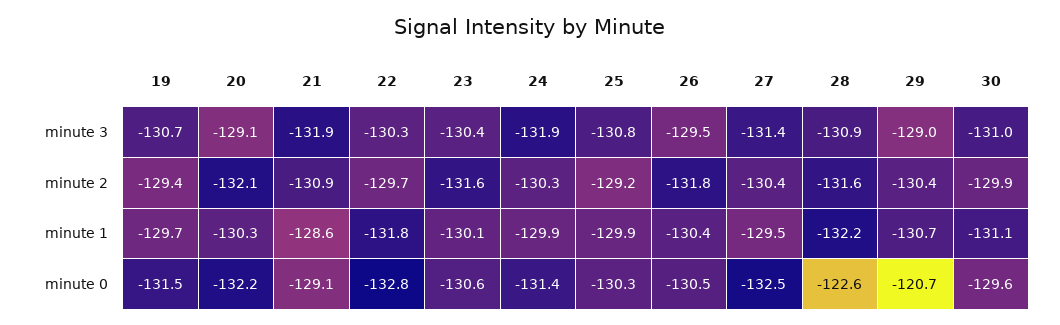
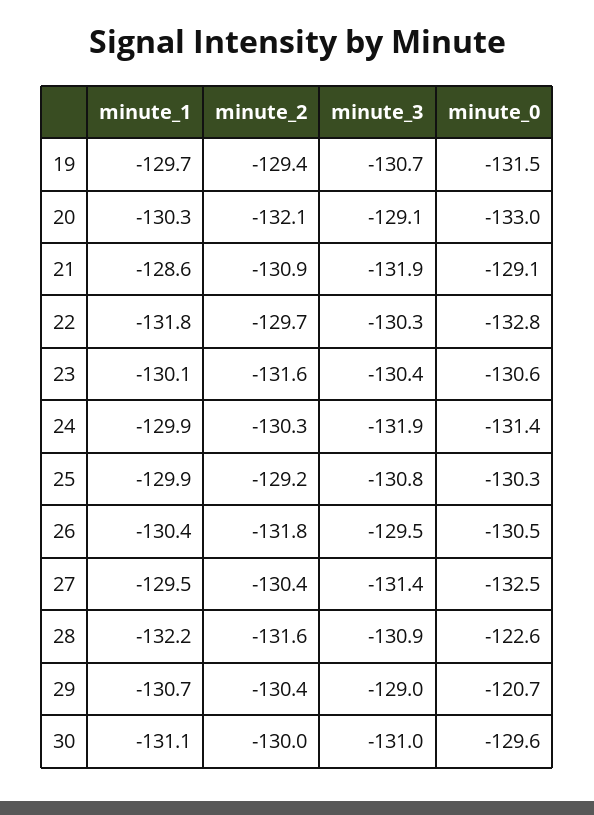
30, minute 2: -129.9 -> -130
20, minute 0: -132.2 -> -133

